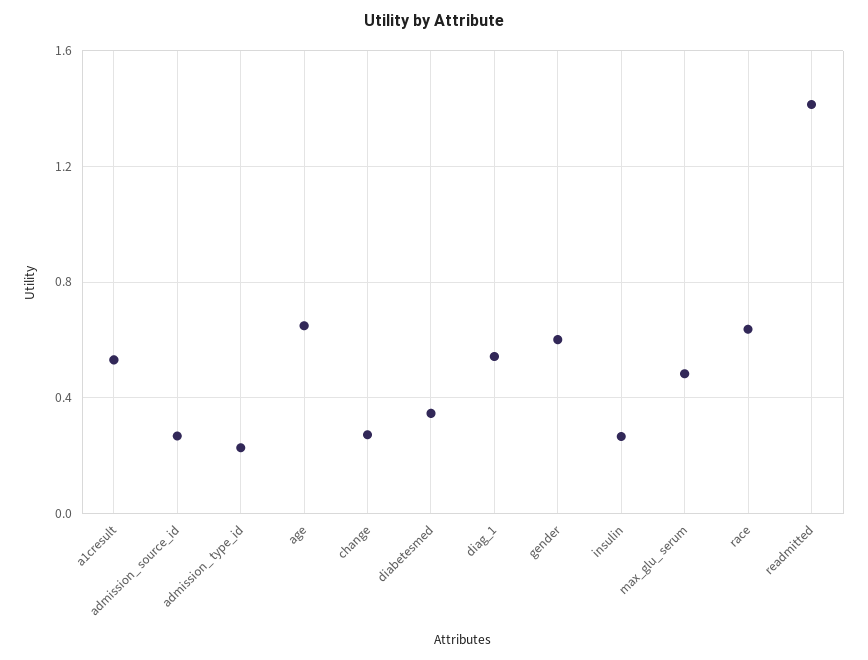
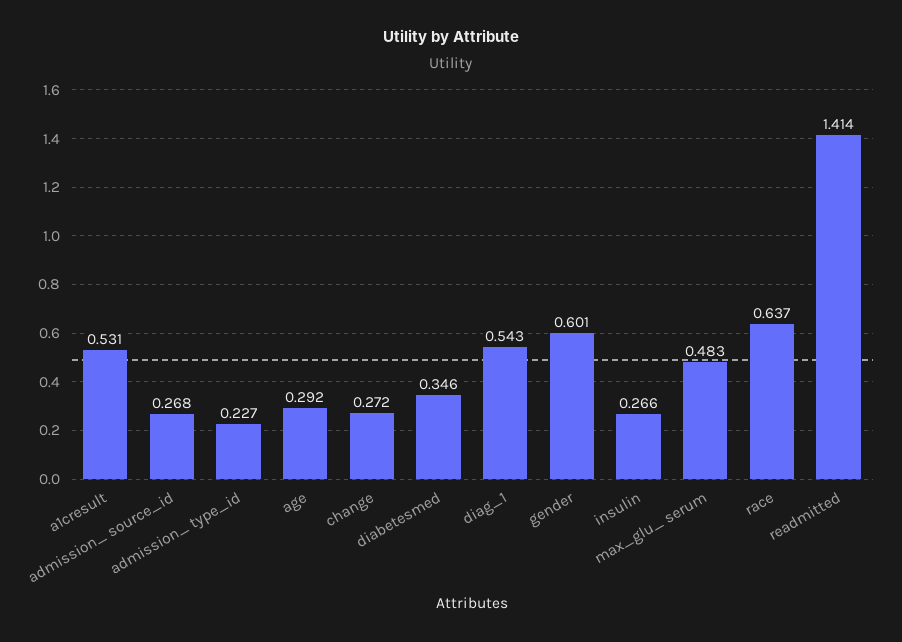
age: 0.65 -> 0.292

